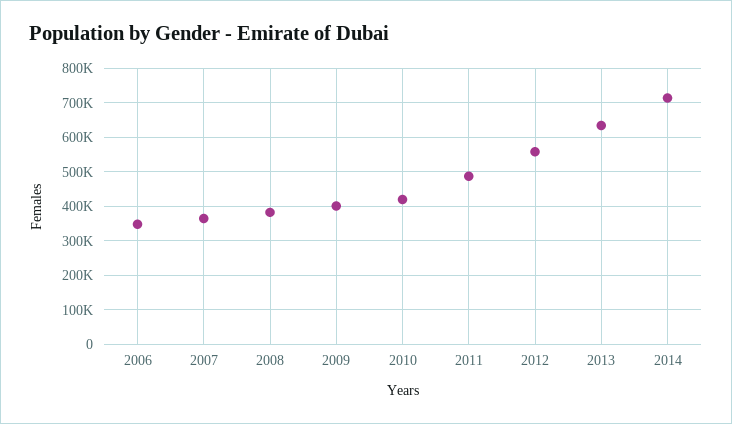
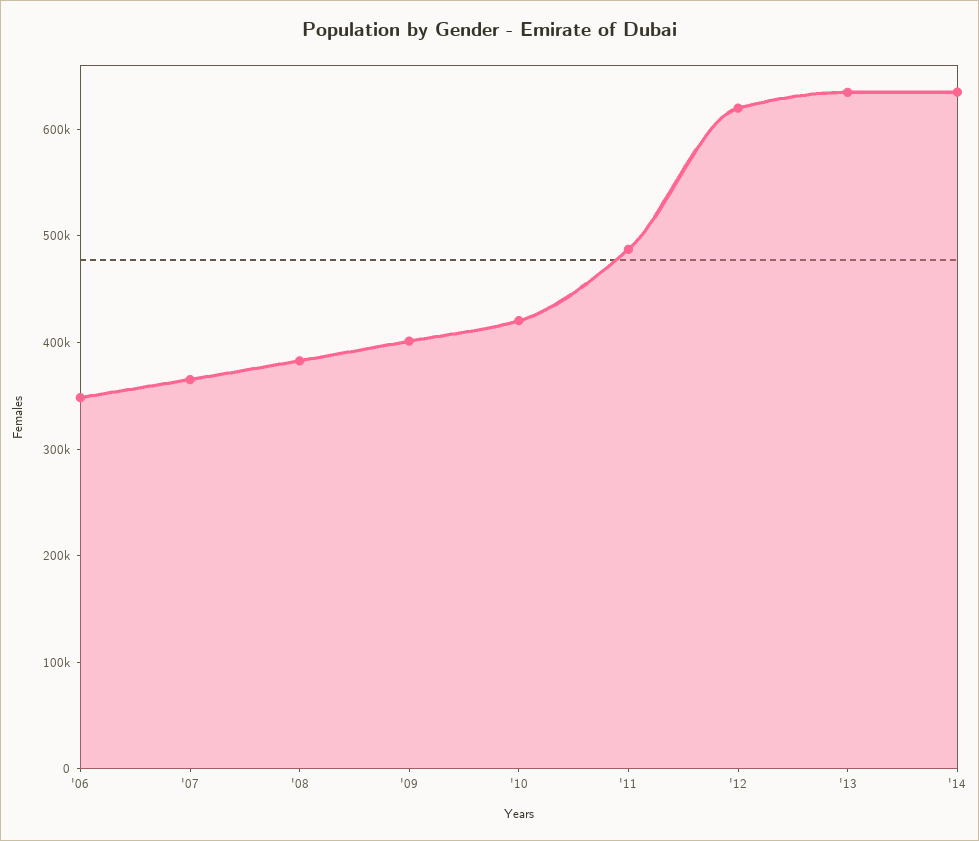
2012: 560000 -> 620000
2014: 720000 -> 640000

